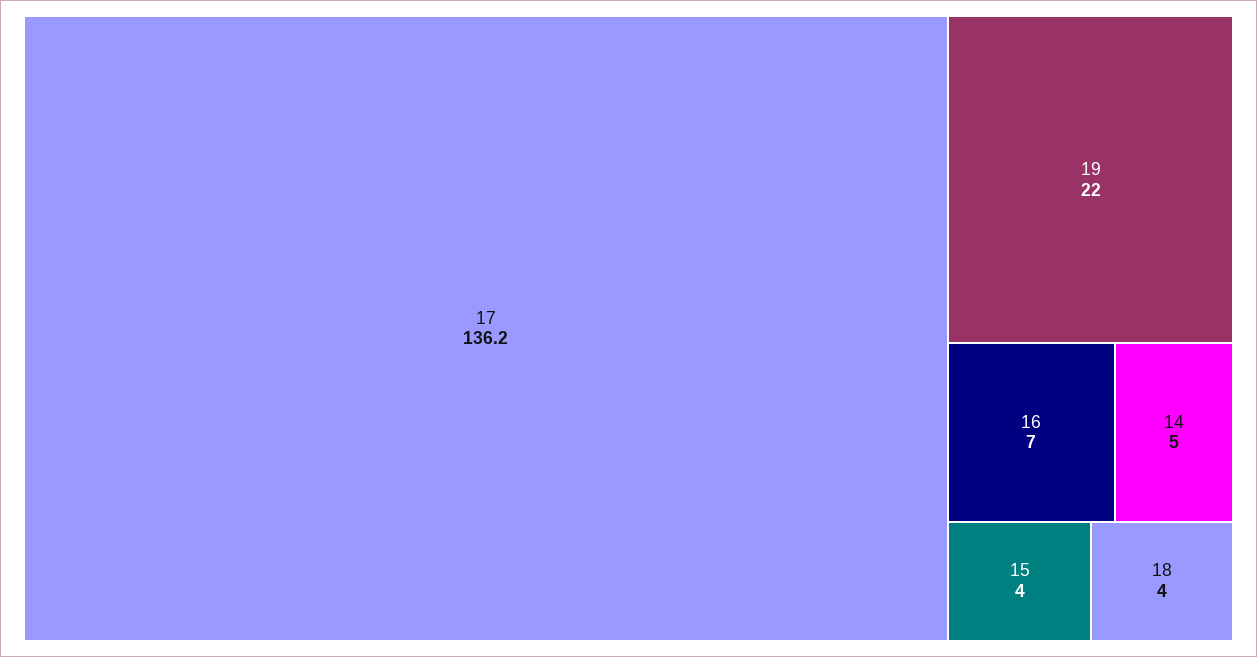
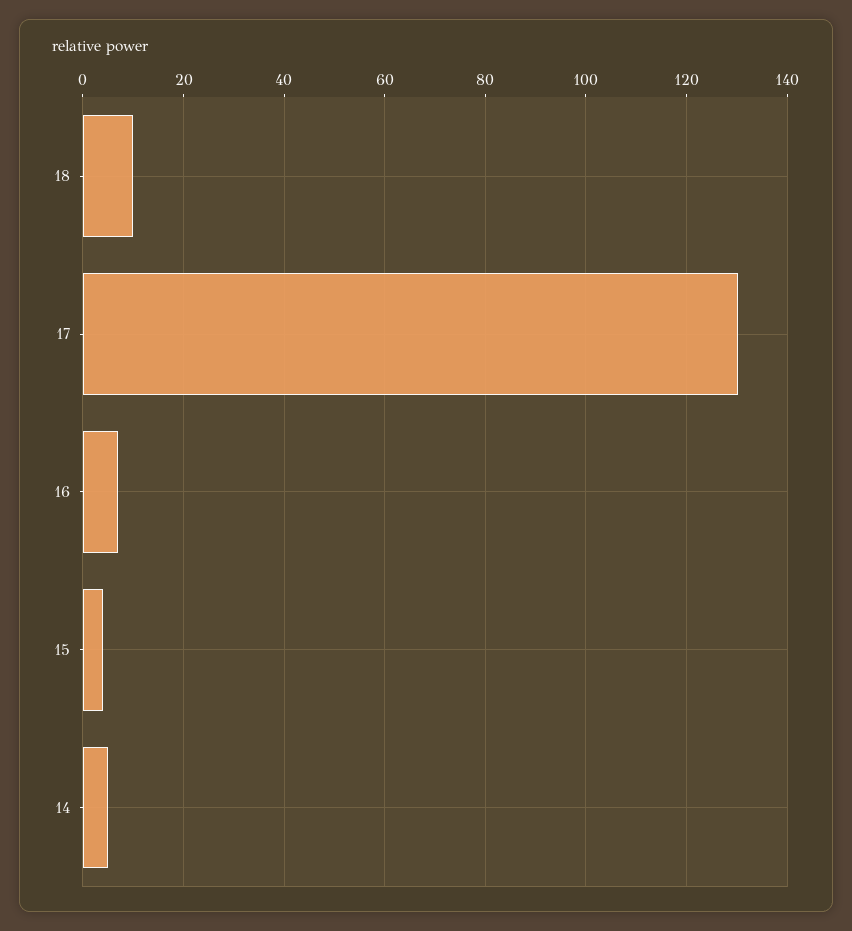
17: 136.2 -> 130
19: 22 -> none
18: 4 -> 10

